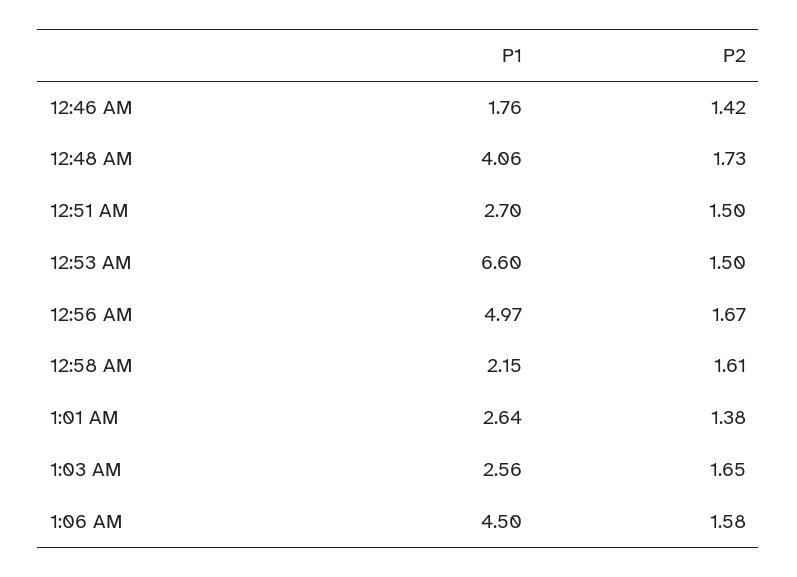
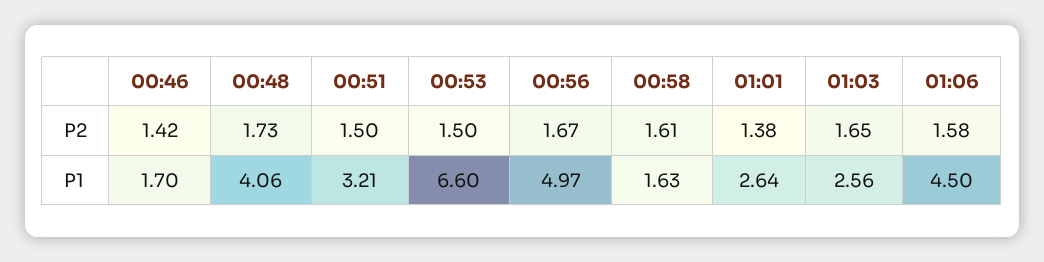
P1, 12:46 AM: 1.76 -> 1.7
P1, 12:51 AM: 2.7 -> 3.21
P1, 12:58 AM: 2.15 -> 1.63

